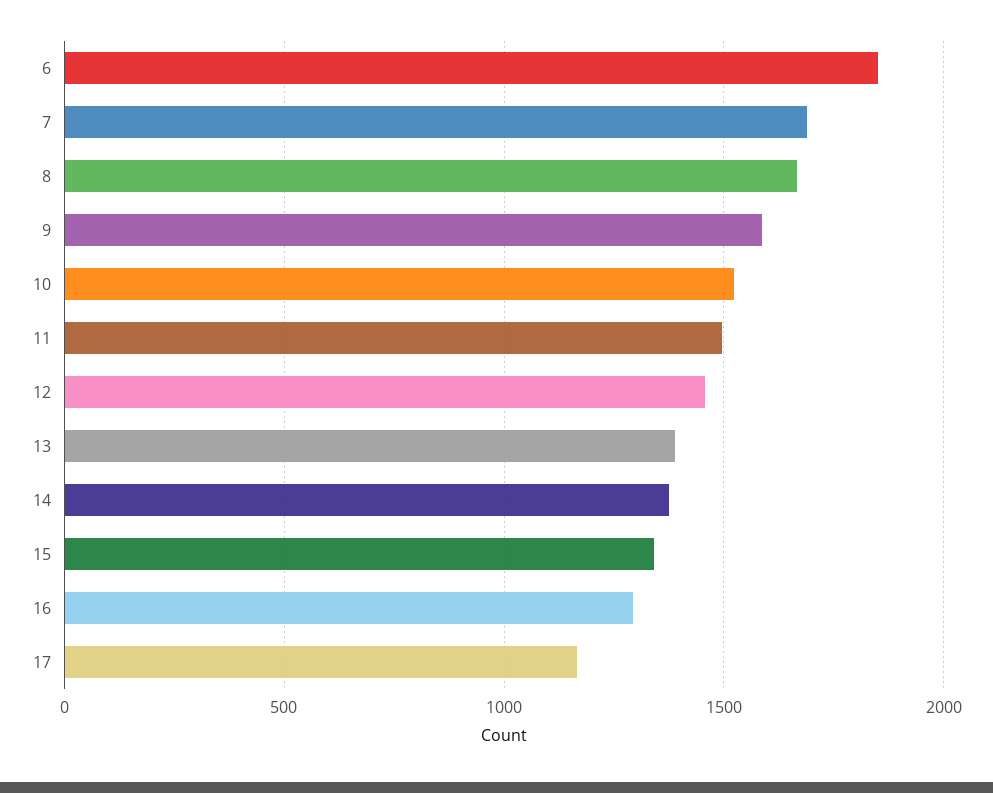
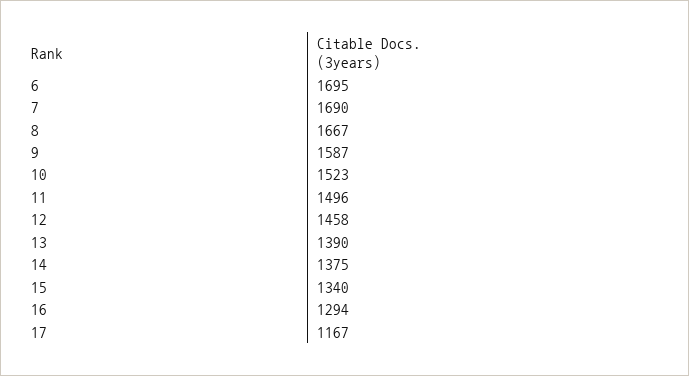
6: 1850 -> 1695

